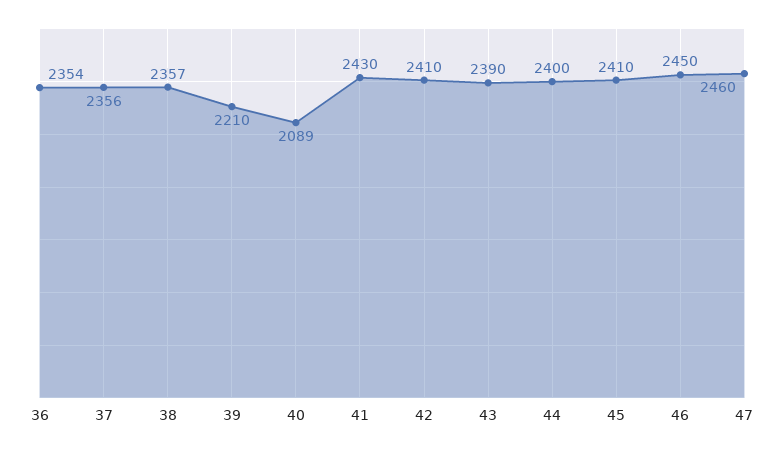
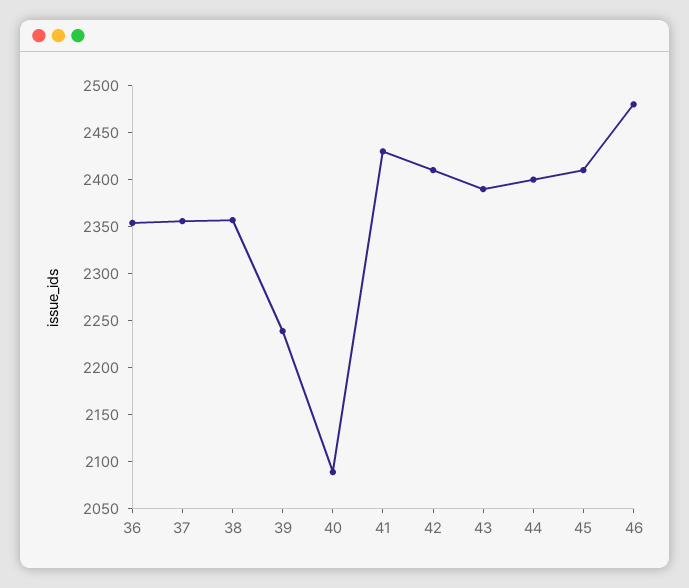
39: 2210 -> 2240
46: 2450 -> 2480
47: 2460 -> none

